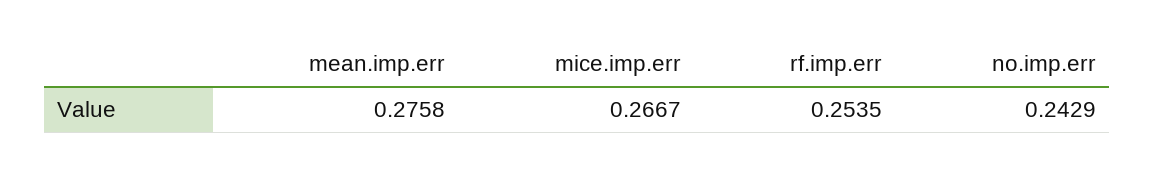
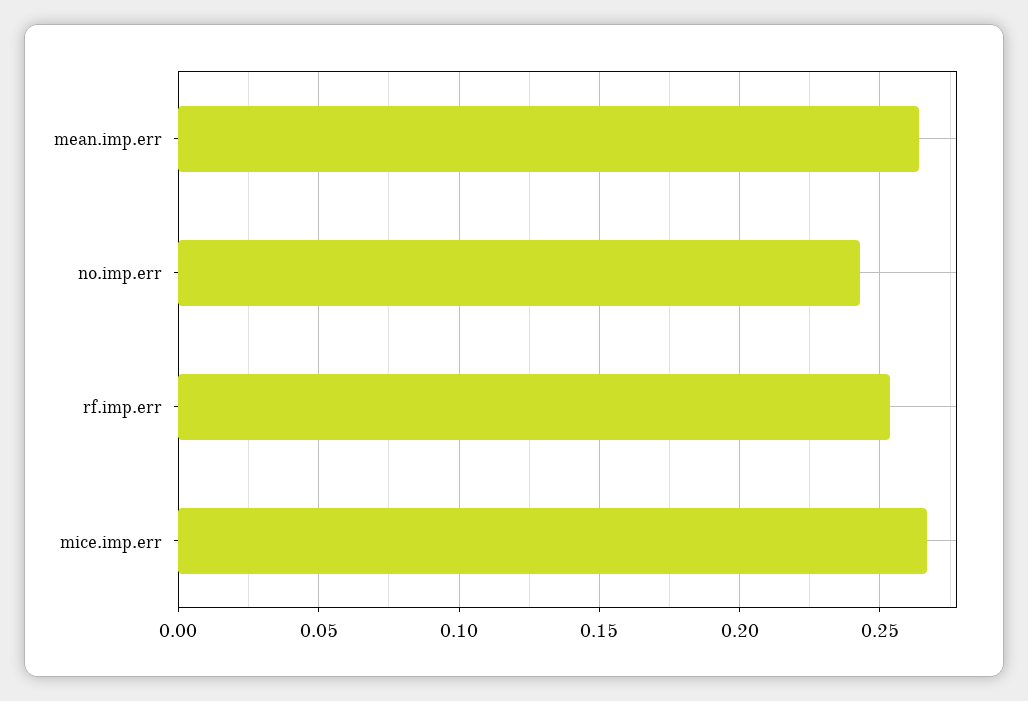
mean.imp.err: 0.2758 -> 0.265

